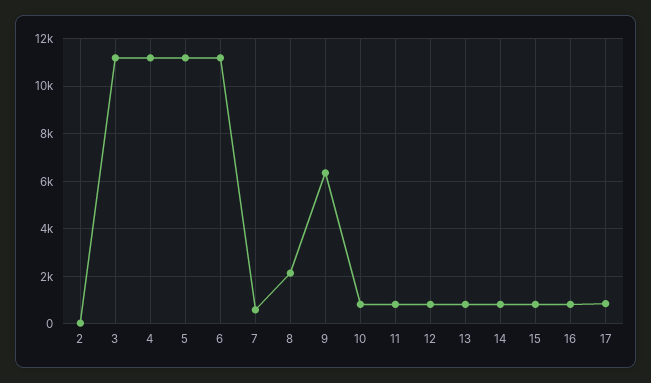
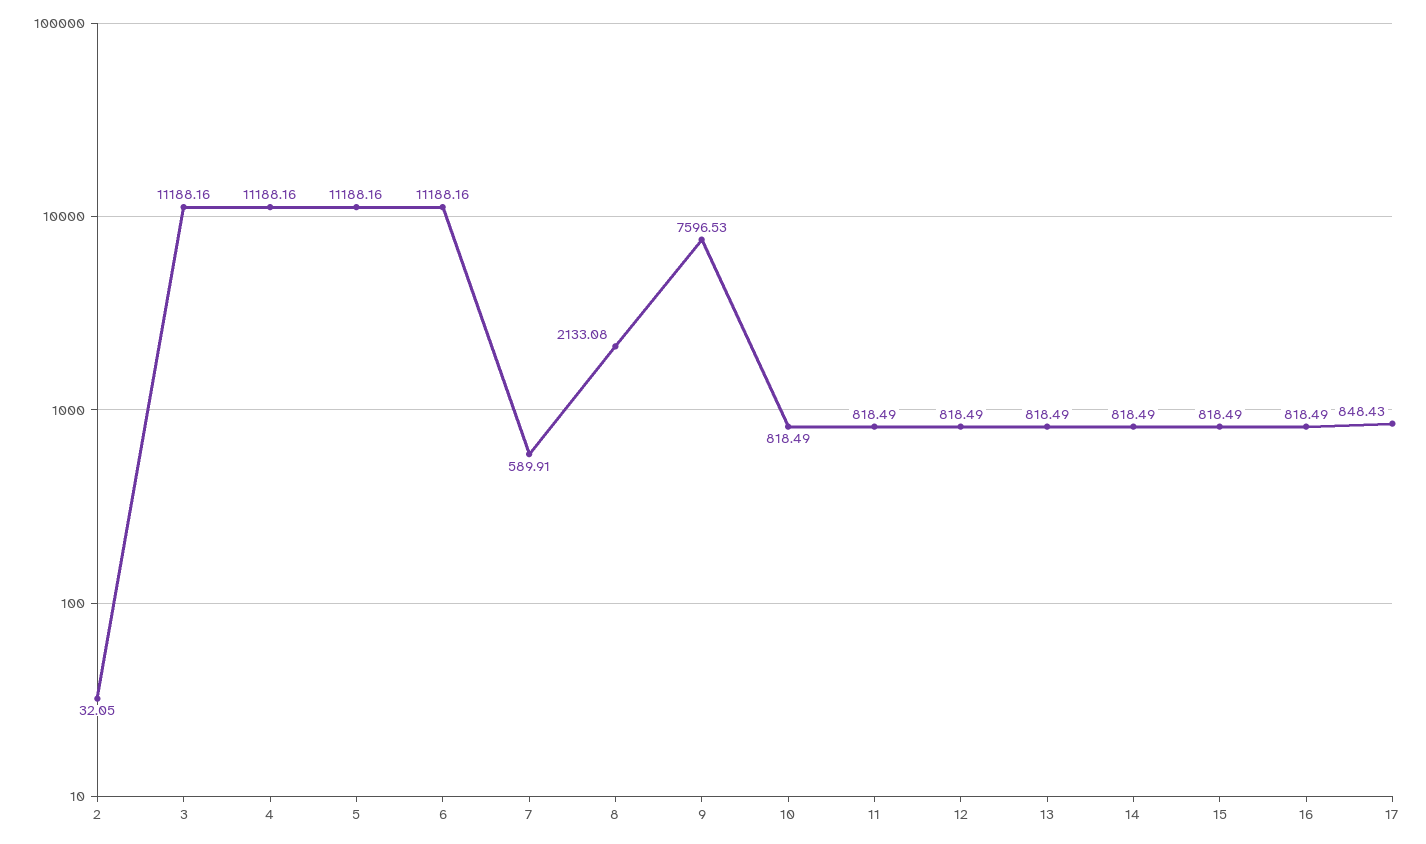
9: 6500 -> 7596.53

